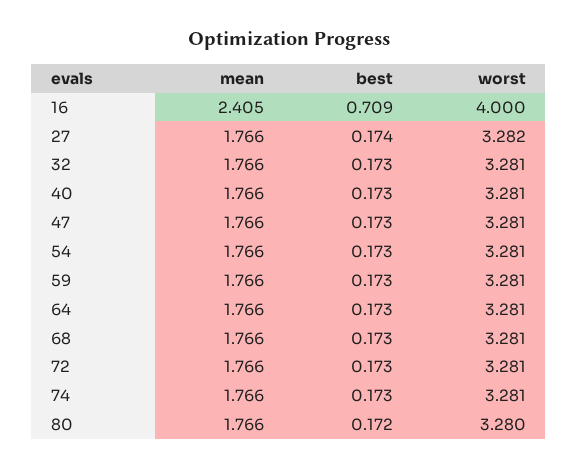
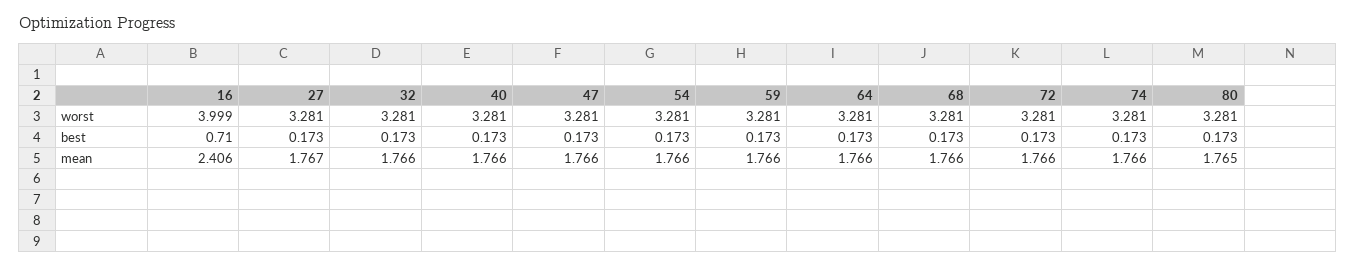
mean, 16: 2.405 -> 2.406
best, 16: 0.709 -> 0.71
worst, 16: 4 -> 3.999
mean, 27: 1.766 -> 1.767
best, 27: 0.174 -> 0.173
worst, 27: 3.282 -> 3.281
mean, 80: 1.766 -> 1.765
best, 80: 0.172 -> 0.173
worst, 80: 3.28 -> 3.281

